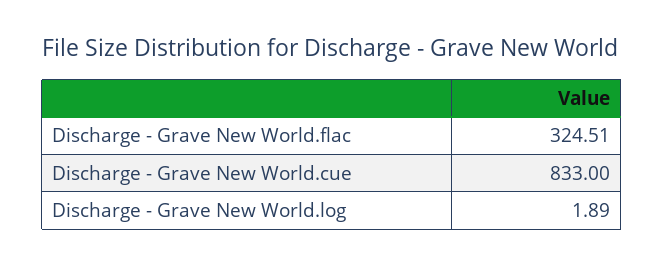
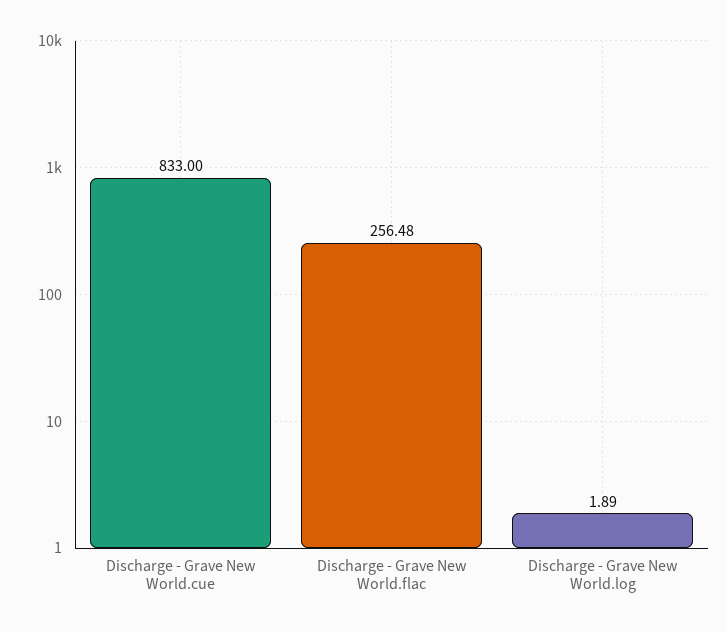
Discharge - Grave New World.flac: 324.51 -> 256.48

